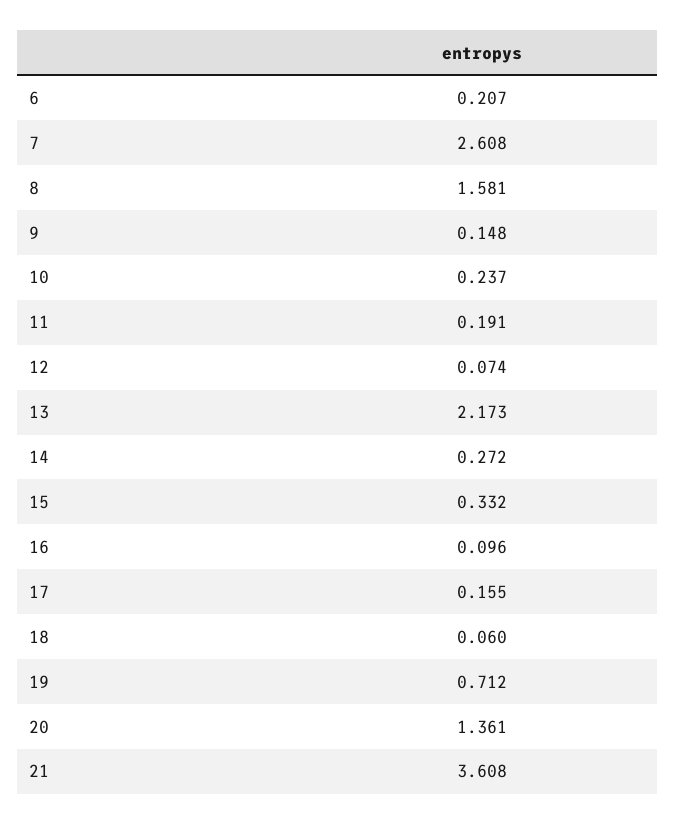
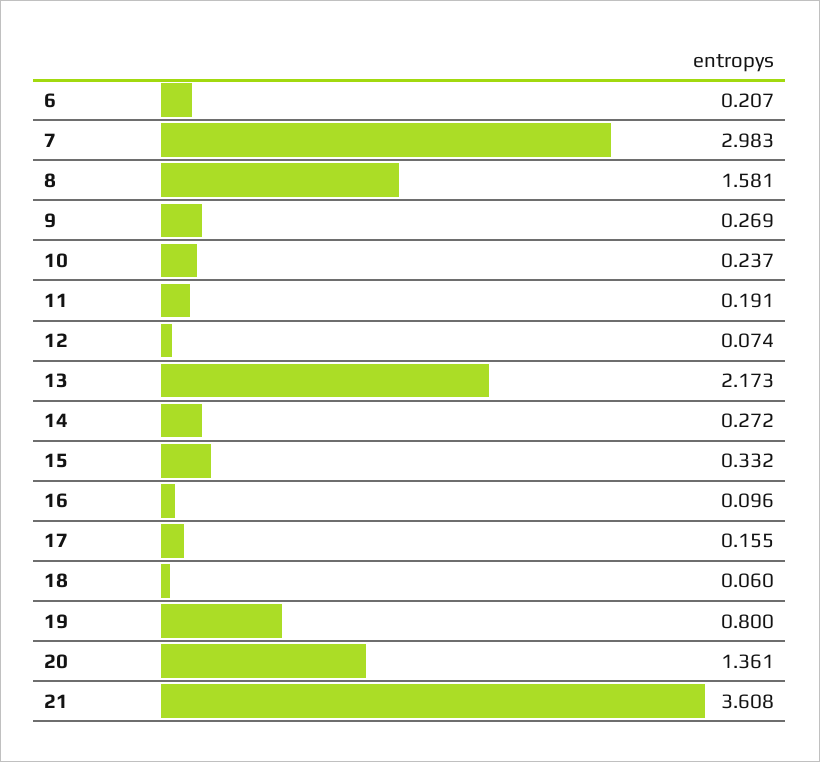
7: 2.608 -> 2.983
9: 0.148 -> 0.269
19: 0.712 -> 0.8

